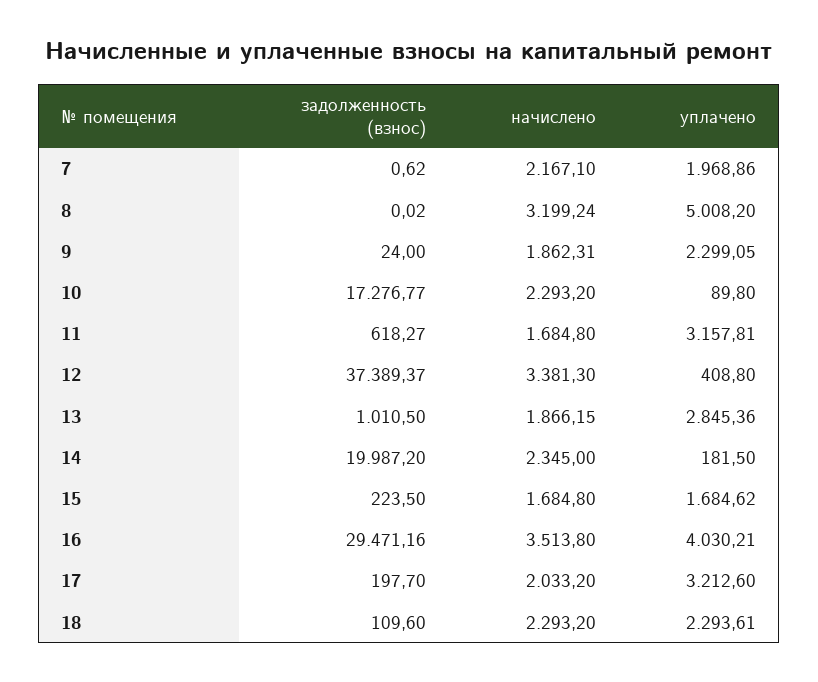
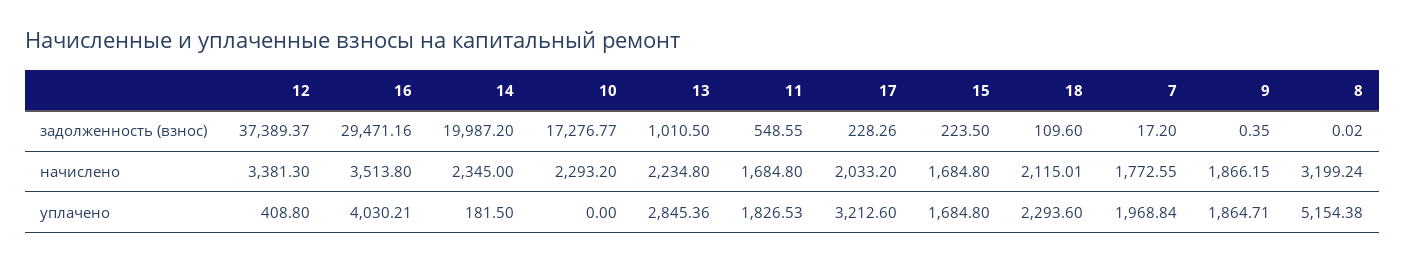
задолженность (взнос), 7: 0.62 -> 17.2
начислено, 7: 2167.1 -> 1772.55
уплачено, 7: 1968.86 -> 1968.84
уплачено, 8: 5008.2 -> 5154.38
задолженность (взнос), 9: 24 -> 0.35
начислено, 9: 1862.31 -> 1866.15
уплачено, 9: 2299.05 -> 1864.71
уплачено, 10: 89.8 -> 0
задолженность (взнос), 11: 618.27 -> 548.55
уплачено, 11: 3157.81 -> 1826.53
начислено, 13: 1866.15 -> 2234.8
уплачено, 15: 1684.62 -> 1684.8
задолженность (взнос), 17: 197.7 -> 228.26
начислено, 18: 2293.2 -> 2115.01
уплачено, 18: 2293.61 -> 2293.6

